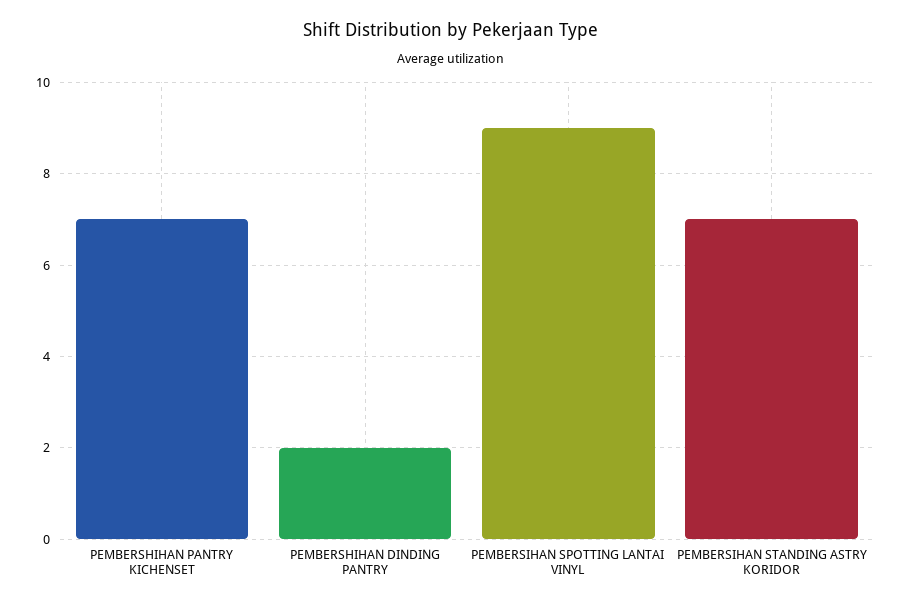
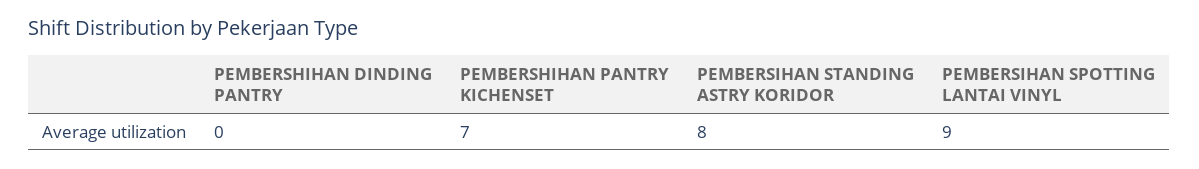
PEMBERSHIHAN DINDING PANTRY: 2 -> 0
PEMBERSIHAN STANDING ASTRY KORIDOR: 7 -> 8

